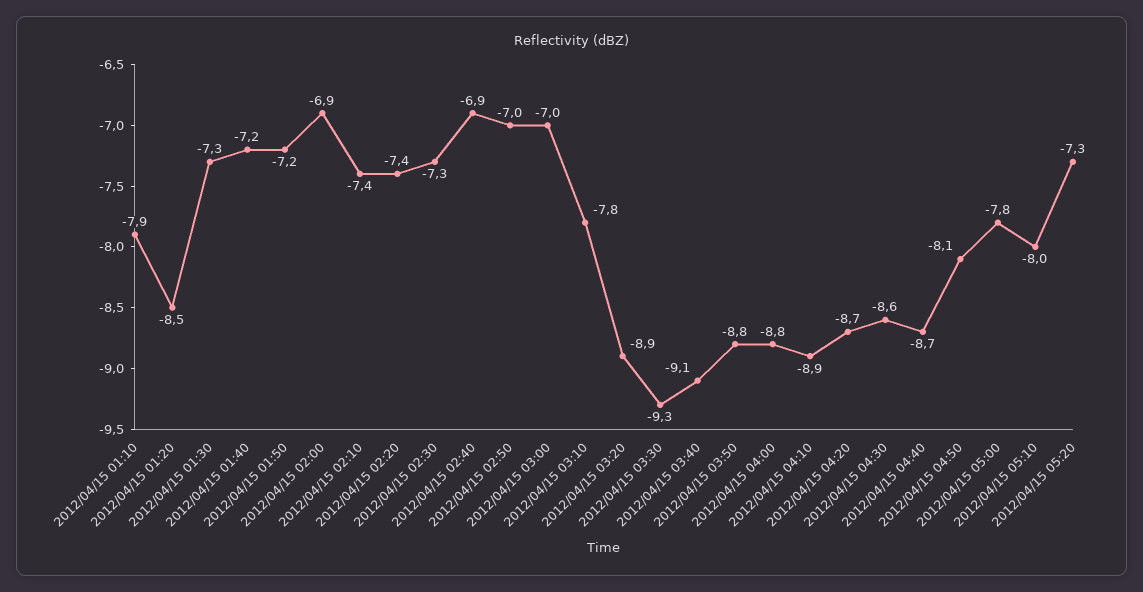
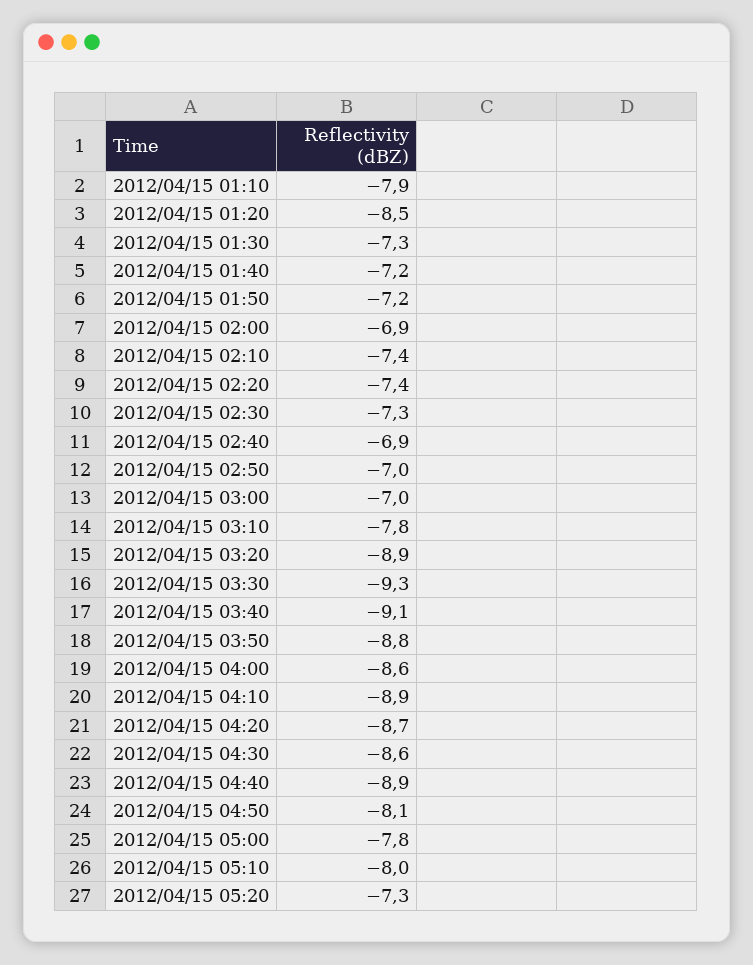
2012/04/15 04:00: -8.8 -> -8.6
2012/04/15 04:40: -8.7 -> -8.9

